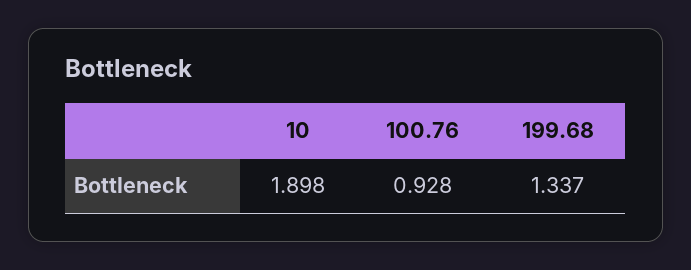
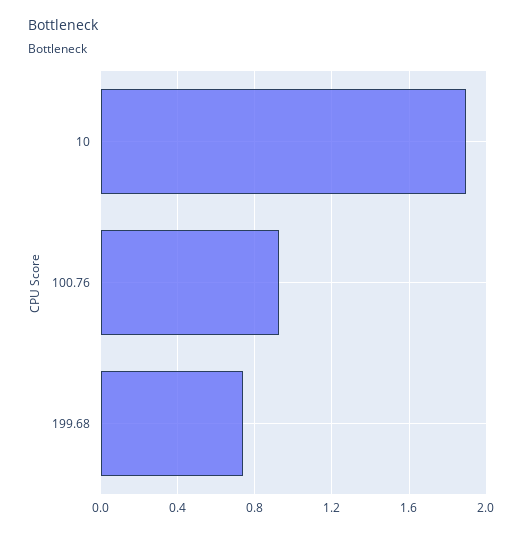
199.68: 1.337 -> 0.75

